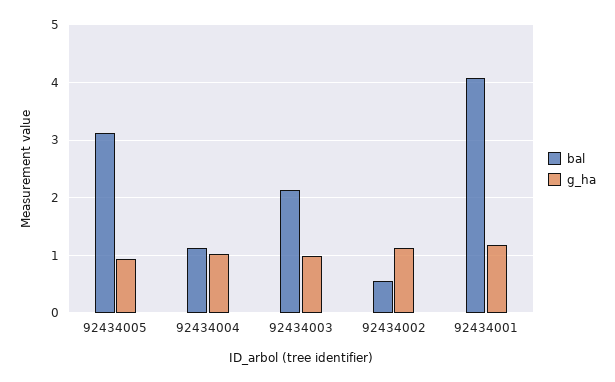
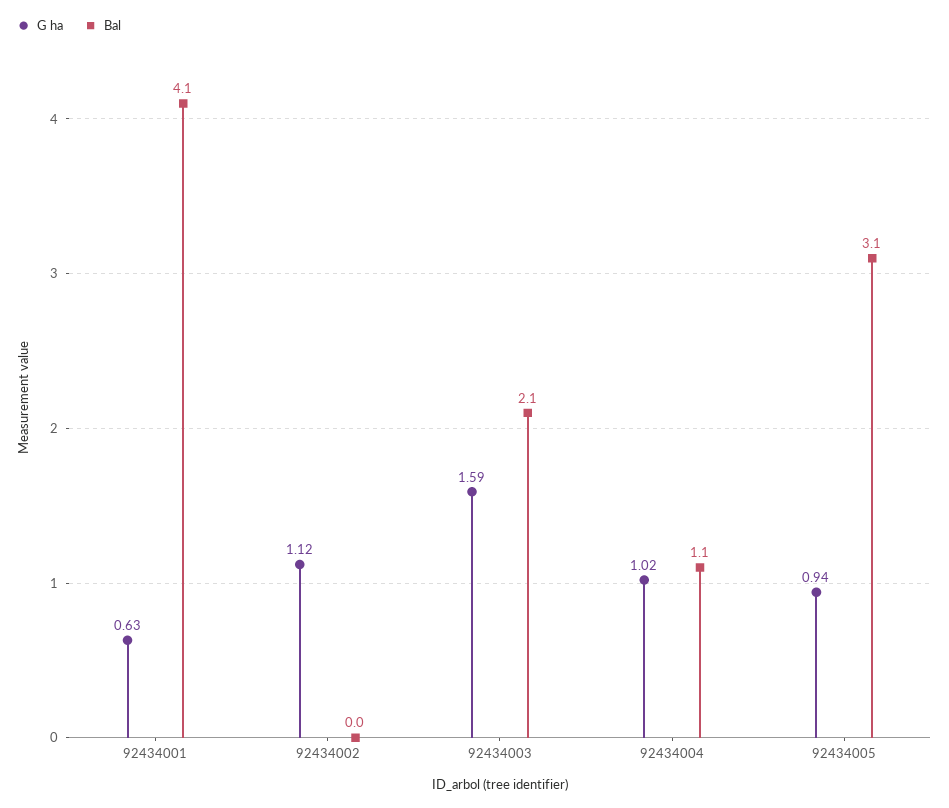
g_ha, 92434003: 1 -> 1.59
bal, 92434002: 0.6 -> 0
g_ha, 92434001: 1.2 -> 0.63

